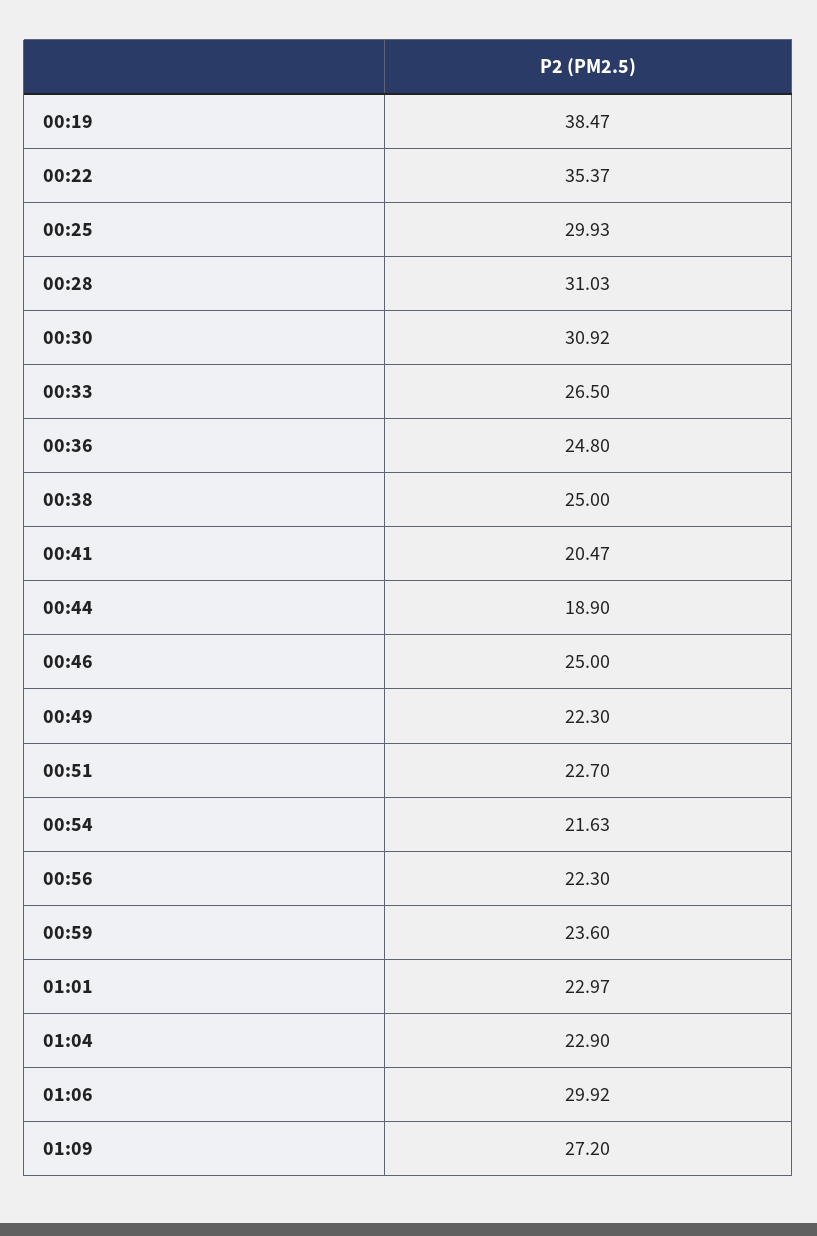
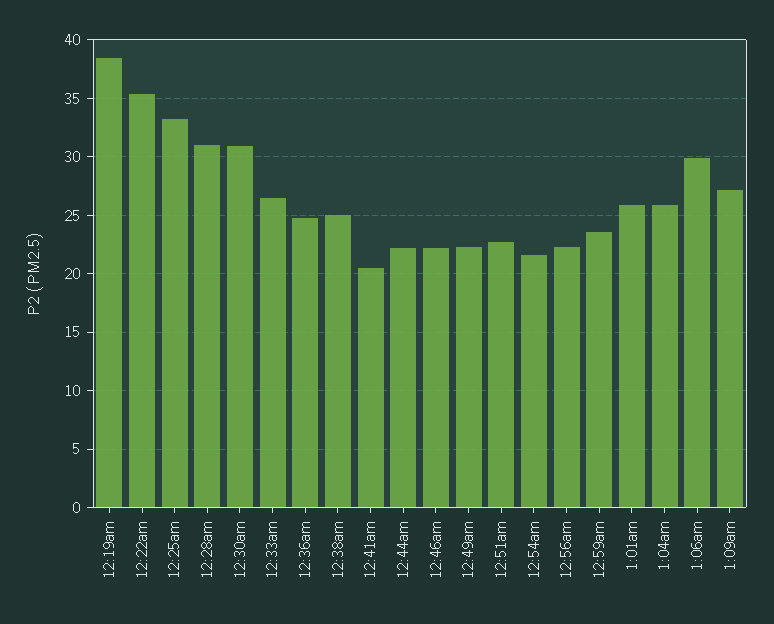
00:25: 29.93 -> 33
00:44: 18.9 -> 22
00:46: 25 -> 22
01:01: 22.97 -> 26
01:04: 22.9 -> 26

